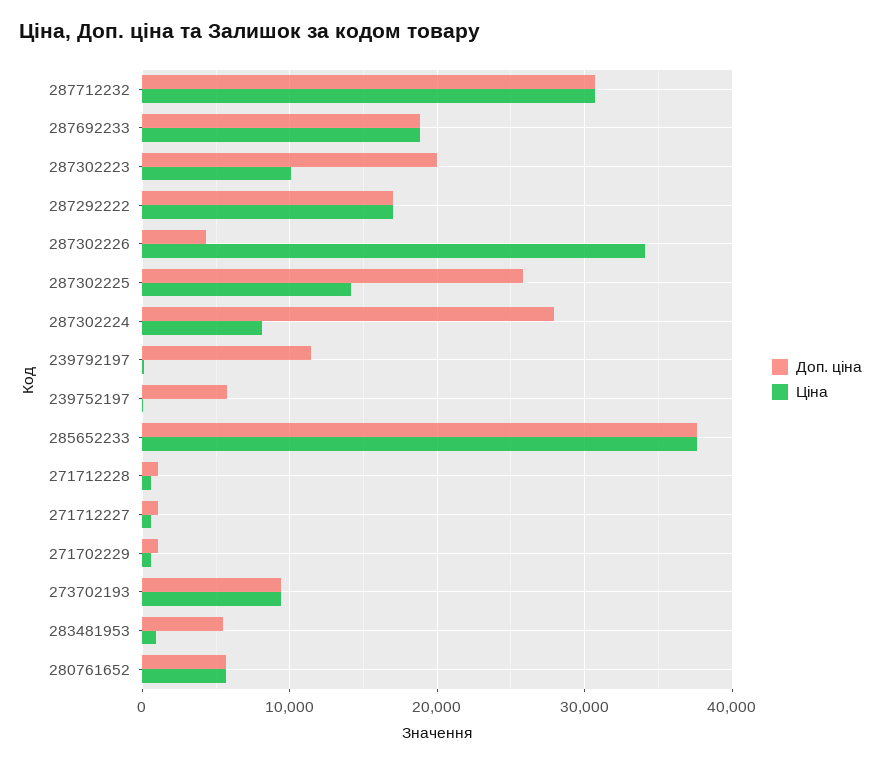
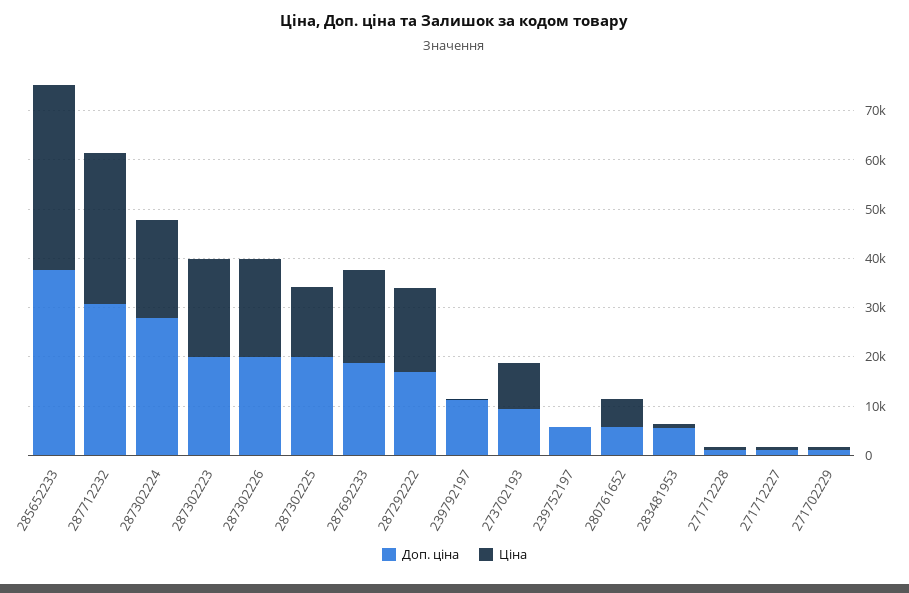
Ціна, 287302223: 10000 -> 20000
Доп. ціна, 287302226: 4000 -> 20000
Ціна, 287302226: 34000 -> 20000
Доп. ціна, 287302225: 26000 -> 20000
Ціна, 287302224: 8000 -> 20000

